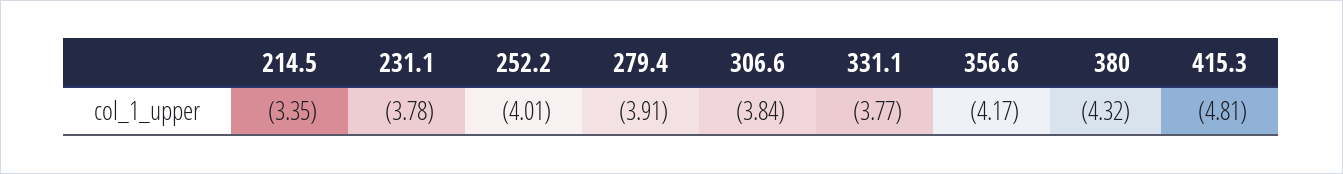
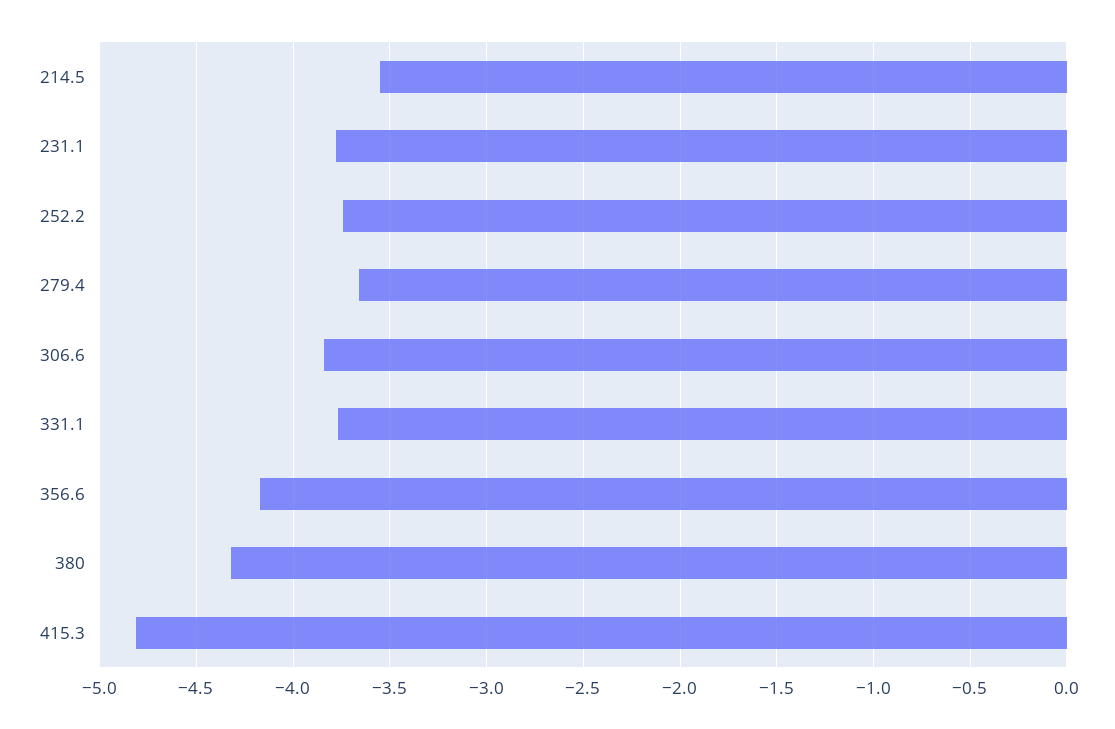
214.5: -3.35 -> -3.55
252.2: -4.01 -> -3.75
279.4: -3.91 -> -3.65

